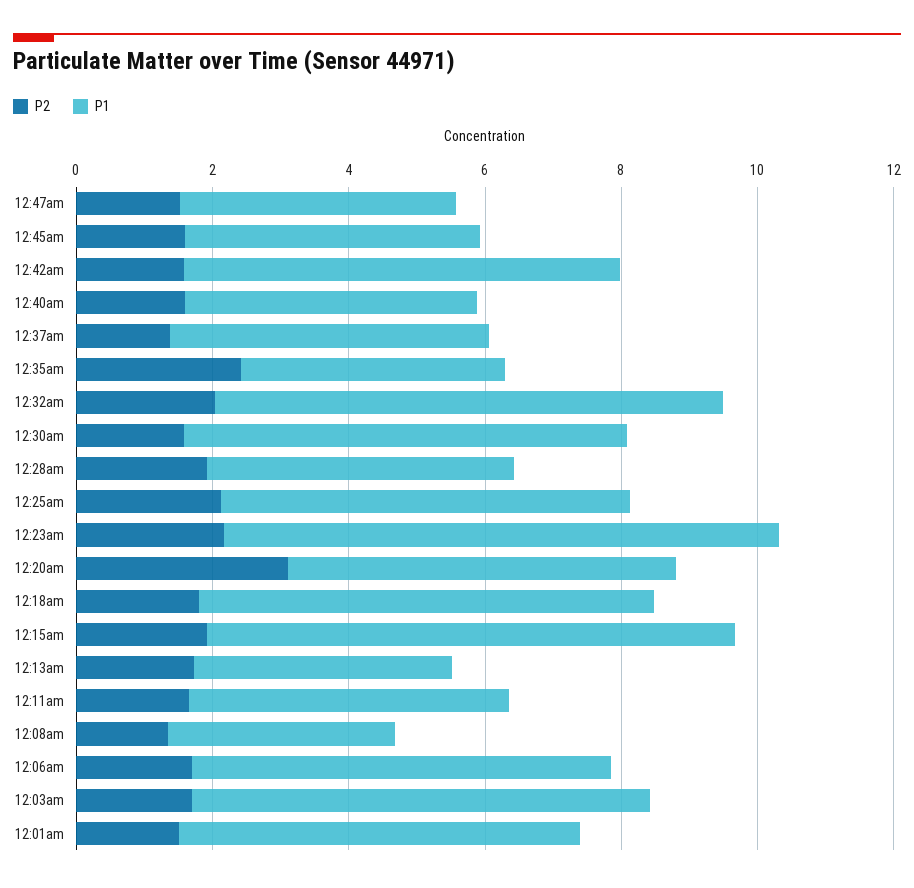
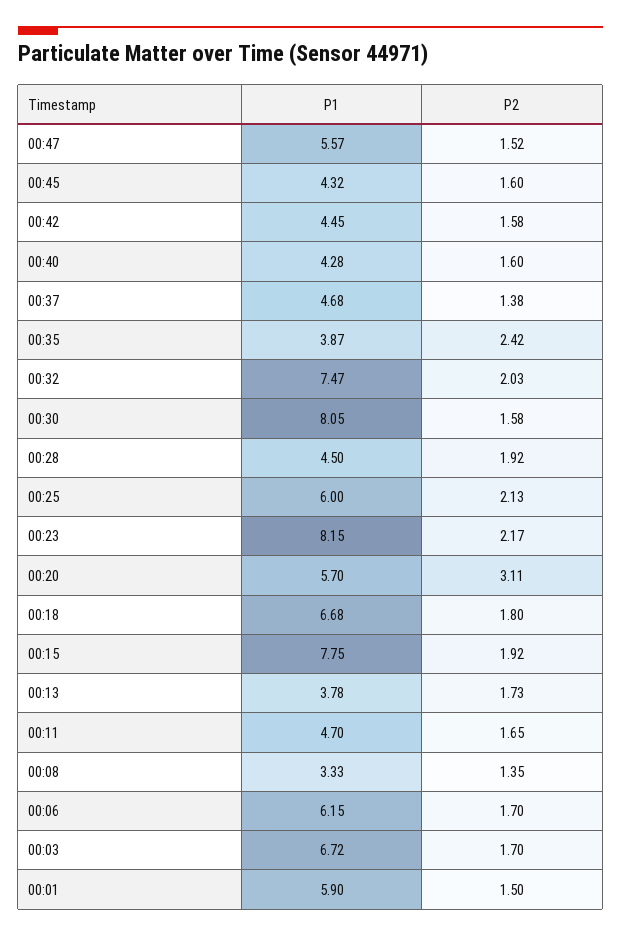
P1, 12:47am: 4 -> 5.57
P1, 12:42am: 6.5 -> 4.45
P1, 12:30am: 6.5 -> 8.05

